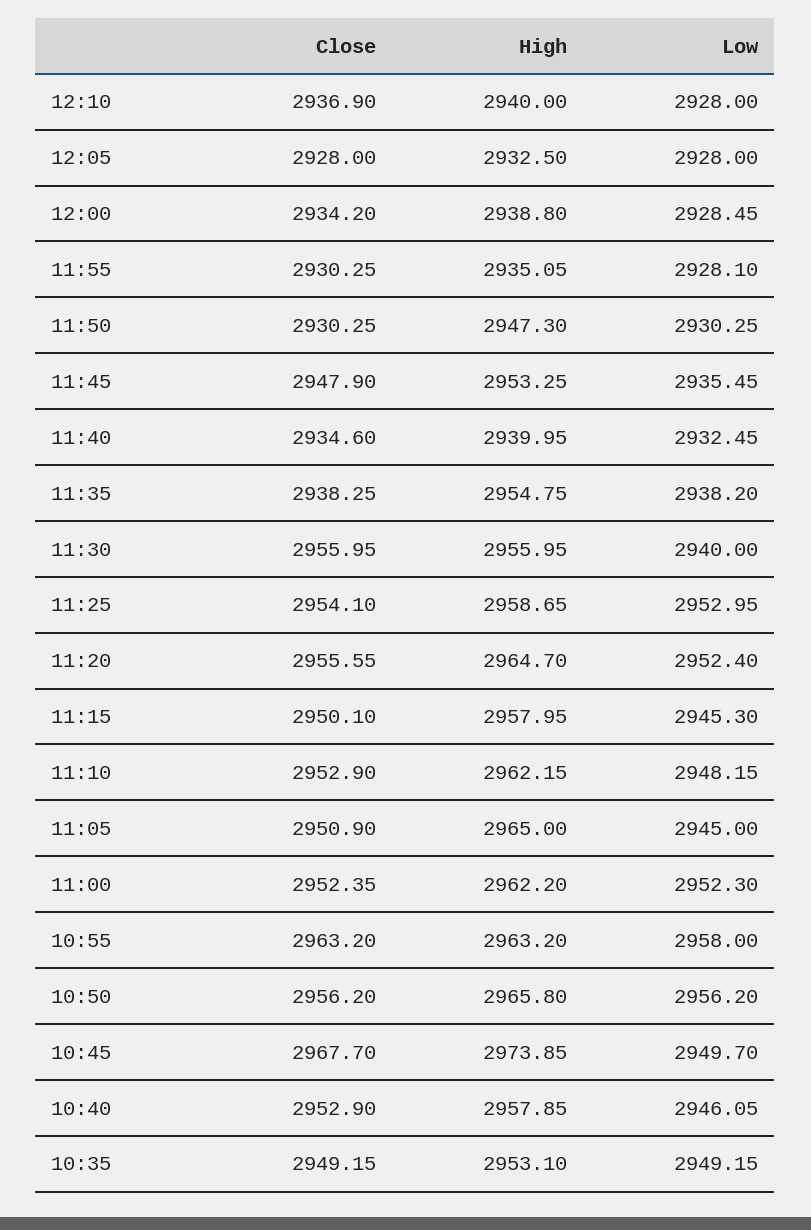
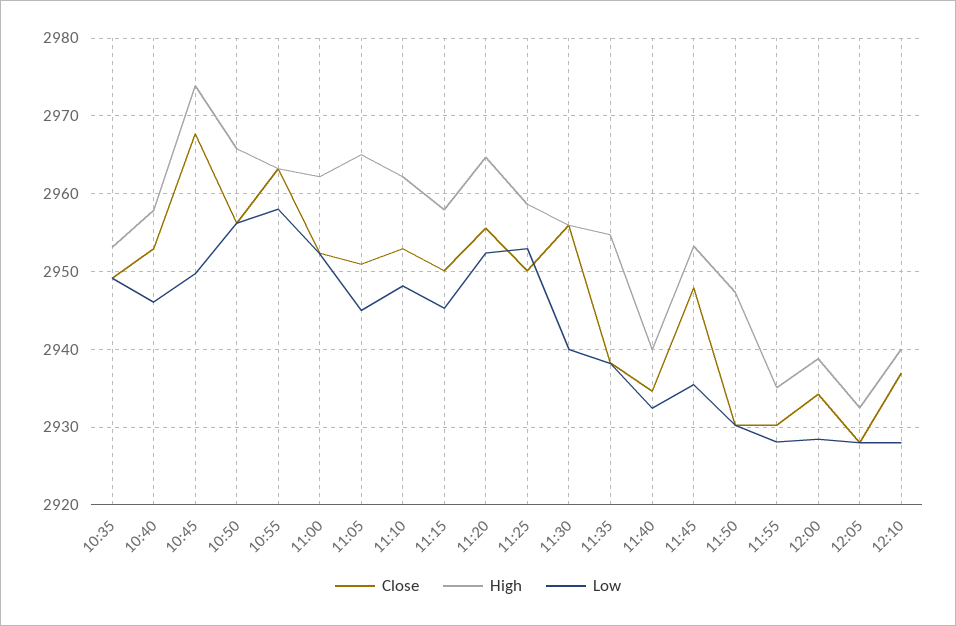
Close, 11:25: 2954.1 -> 2950

